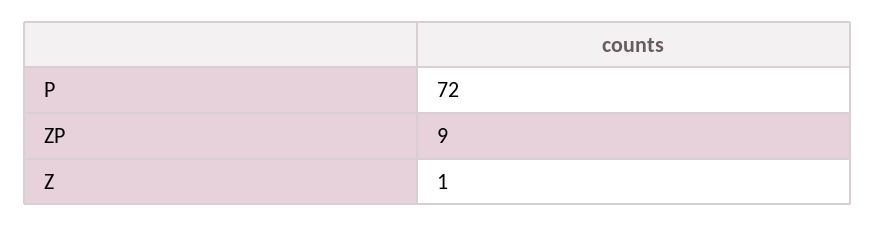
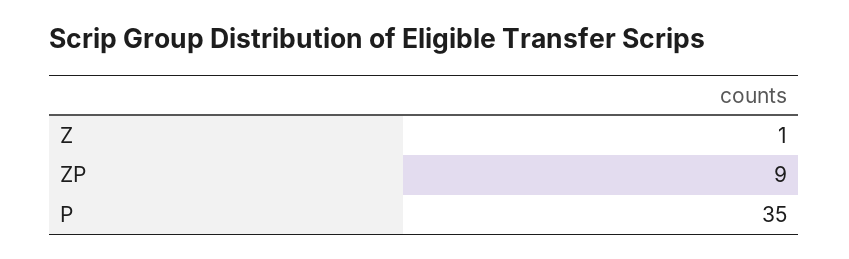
P: 72 -> 35

